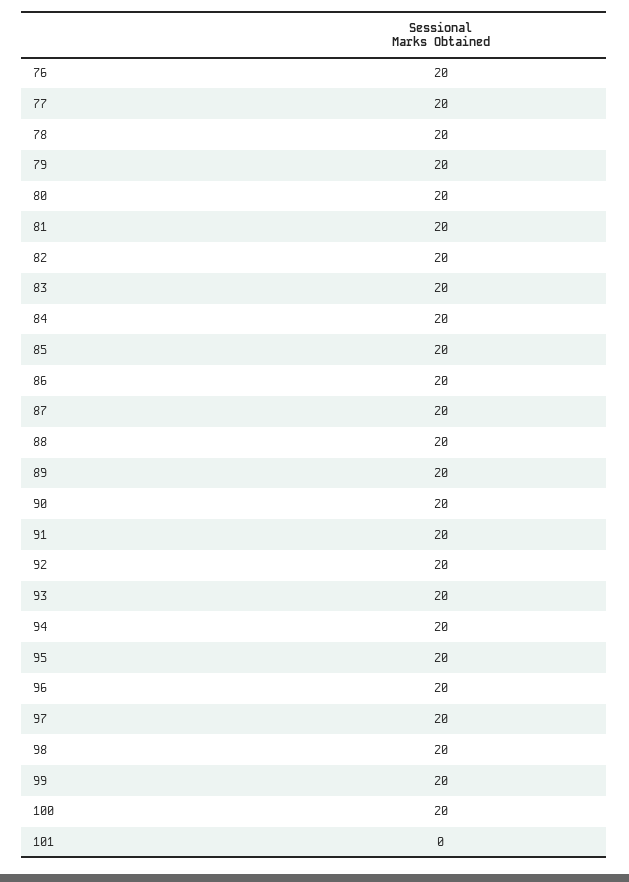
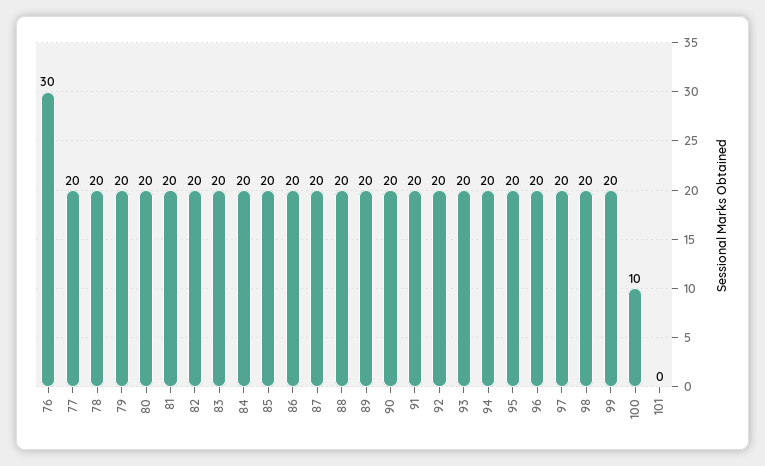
76: 20 -> 30
100: 20 -> 10

